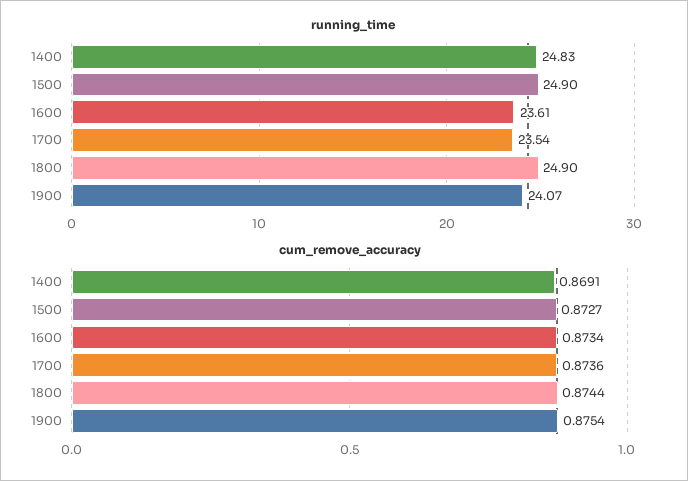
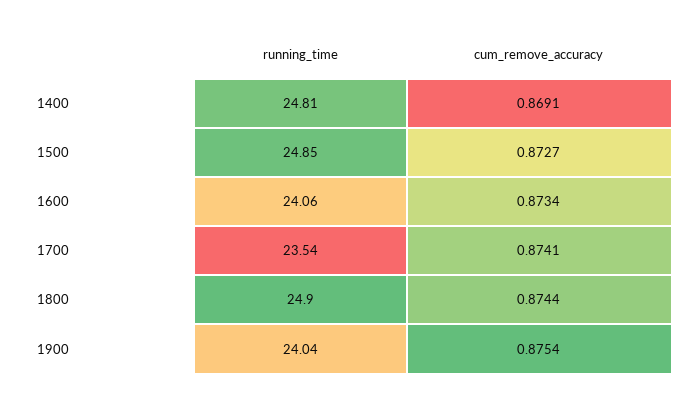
running_time, 1400: 24.83 -> 24.81
running_time, 1500: 24.9 -> 24.85
running_time, 1600: 23.61 -> 24.06
running_time, 1900: 24.07 -> 24.04
cum_remove_accuracy, 1700: 0.8736 -> 0.8741

